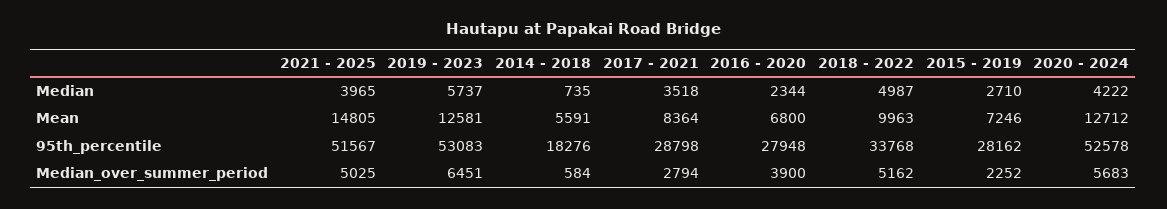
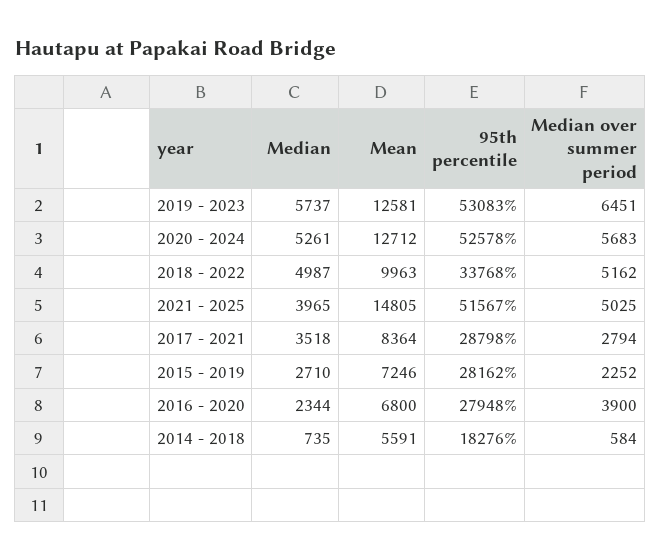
2020 - 2024, Median: 4222 -> 5261

